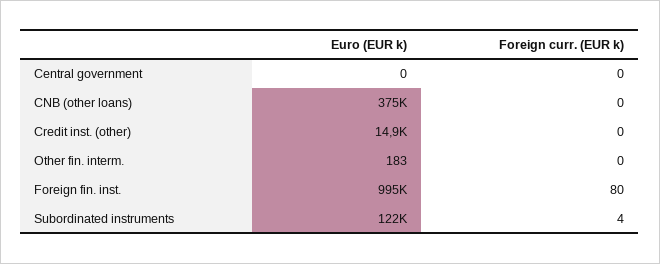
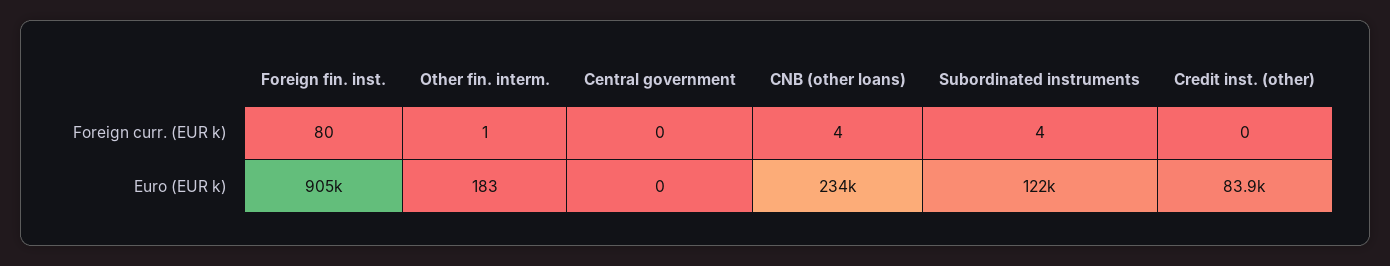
Euro (EUR k), CNB (other loans): 375000 -> 234000
Foreign curr. (EUR k), CNB (other loans): 0 -> 4
Euro (EUR k), Credit inst. (other): 14900 -> 83900
Foreign curr. (EUR k), Other fin. interm.: 0 -> 1
Euro (EUR k), Foreign fin. inst.: 995000 -> 905000

